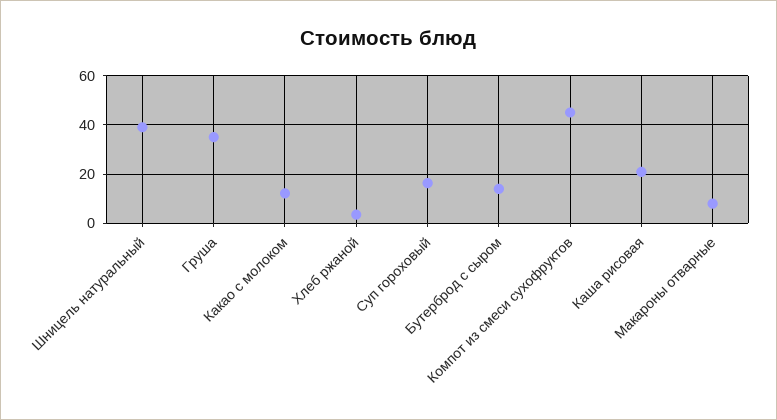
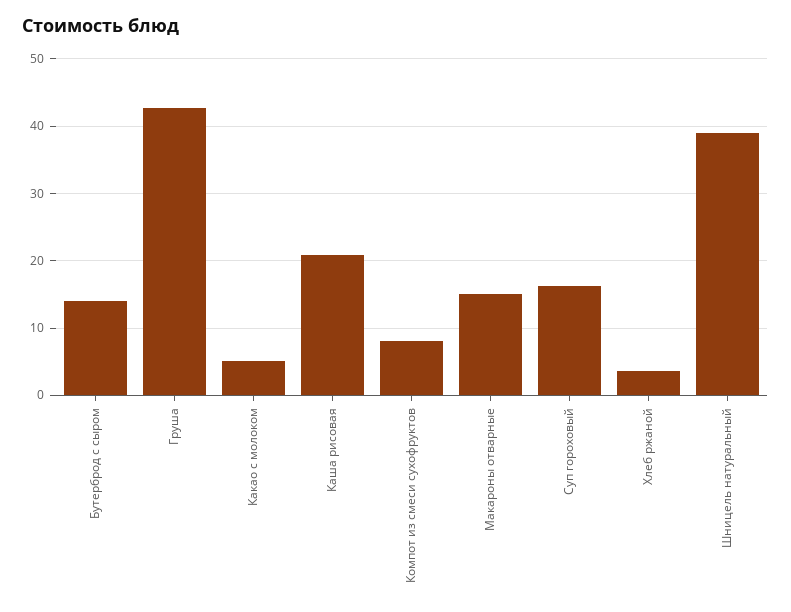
Груша: 35 -> 43
Какао с молоком: 12.5 -> 5
Компот из смеси сухофруктов: 45 -> 8
Макароны отварные: 7.5 -> 15

